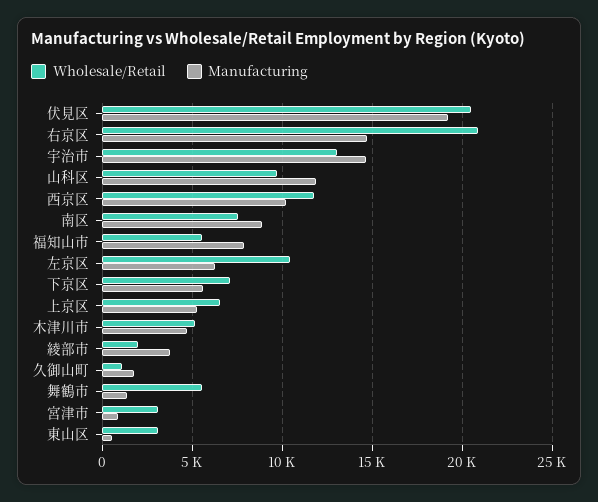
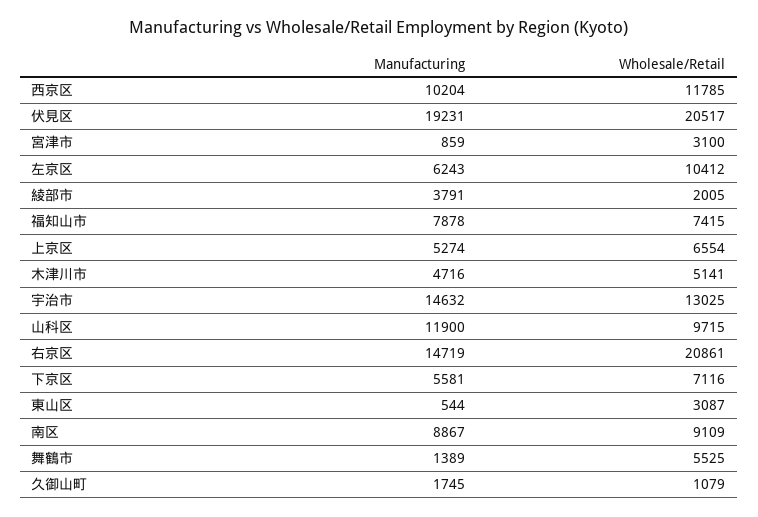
Wholesale/Retail, 南区: 7500 -> 9109
Wholesale/Retail, 福知山市: 5500 -> 7415

